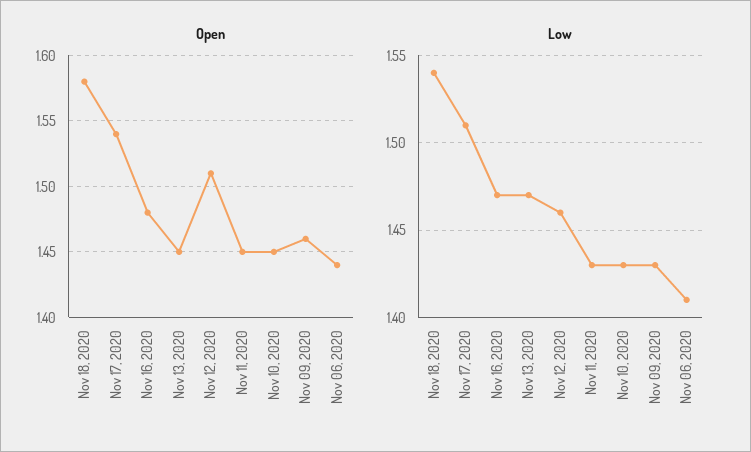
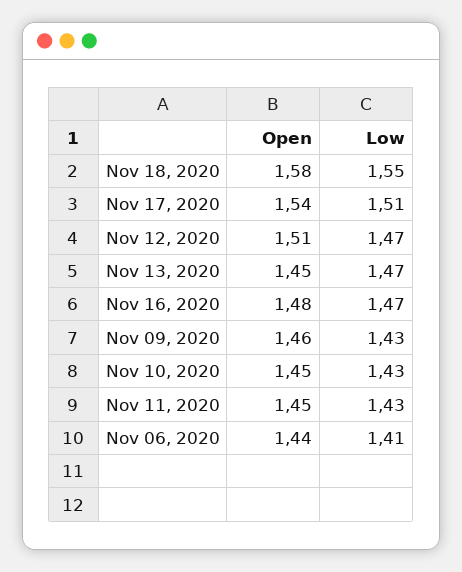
Low, Nov 18, 2020: 1.54 -> 1.55
Low, Nov 12, 2020: 1.46 -> 1.47

